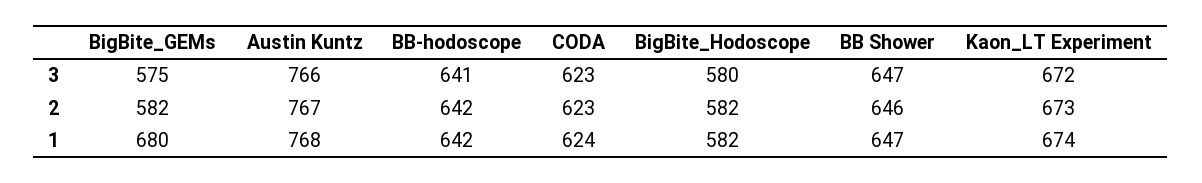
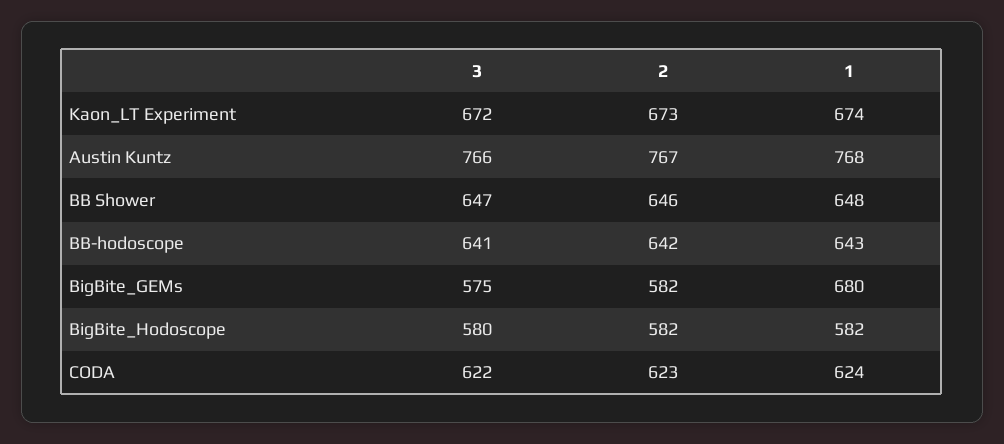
CODA, 3: 623 -> 622
BB-hodoscope, 1: 642 -> 643
BB Shower, 1: 647 -> 648

